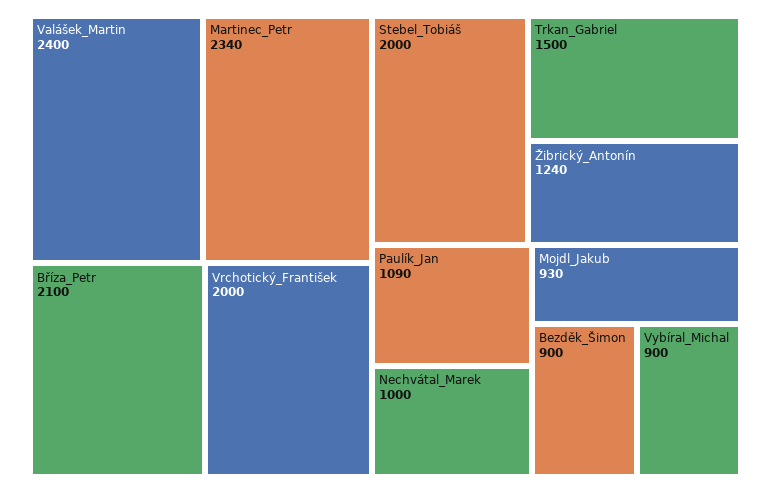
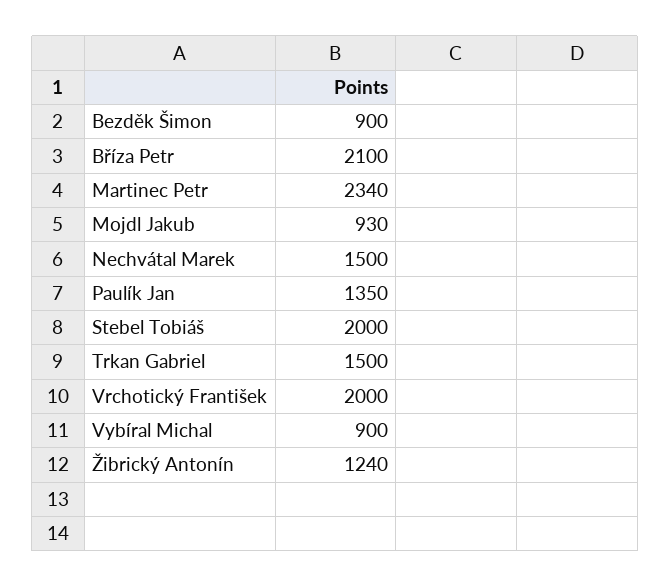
Valášek_Martin: 2400 -> none
Paulík_Jan: 1090 -> 1350
Nechvátal_Marek: 1000 -> 1500

